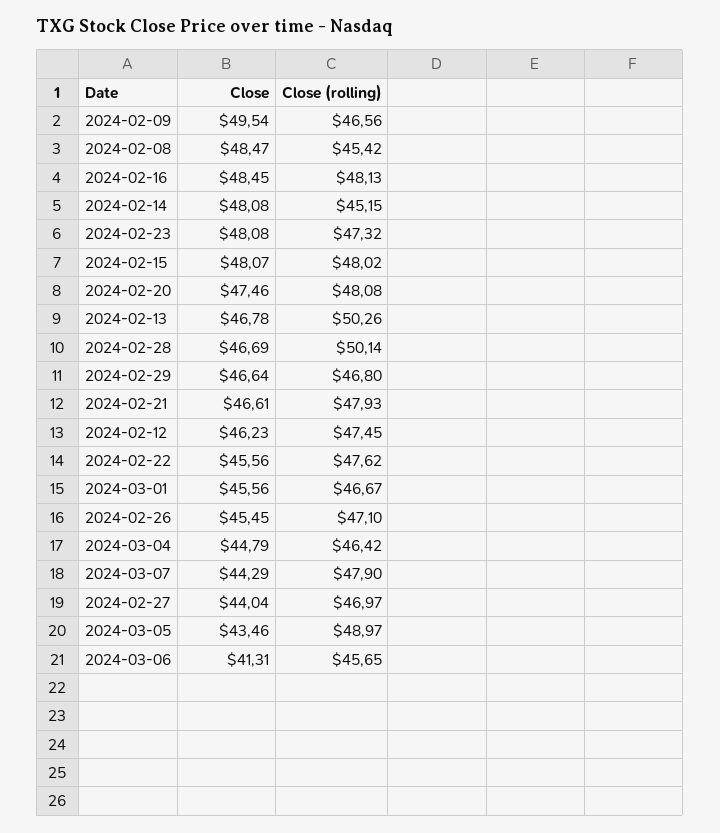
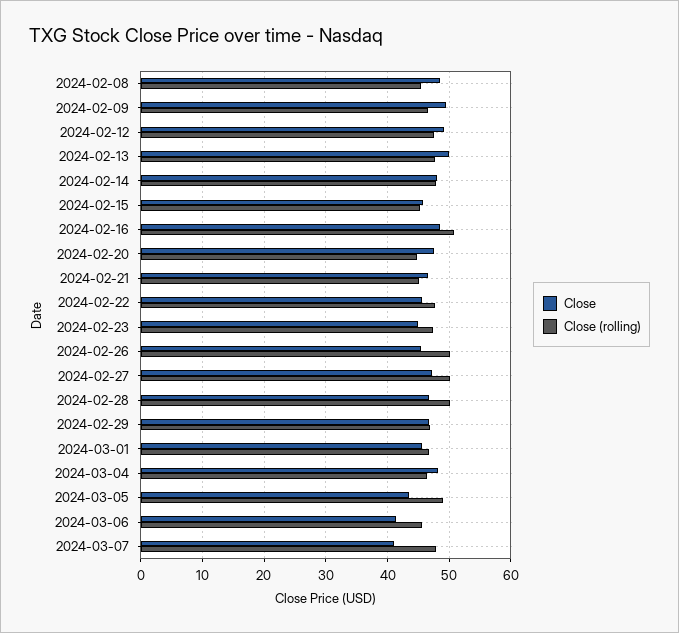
Close (rolling), 2024-02-16: 48.13 -> 51
Close (rolling), 2024-02-14: 45.15 -> 48
Close, 2024-02-23: 48.08 -> 45
Close, 2024-02-15: 48.07 -> 46
Close (rolling), 2024-02-15: 48.02 -> 45
Close (rolling), 2024-02-20: 48.08 -> 45
Close, 2024-02-13: 46.78 -> 50
Close (rolling), 2024-02-13: 50.26 -> 48
Close (rolling), 2024-02-21: 47.93 -> 45
Close, 2024-02-12: 46.23 -> 49
Close (rolling), 2024-02-26: 47.1 -> 50
Close, 2024-03-04: 44.79 -> 48
Close, 2024-03-07: 44.29 -> 41
Close, 2024-02-27: 44.04 -> 47
Close (rolling), 2024-02-27: 46.97 -> 50

